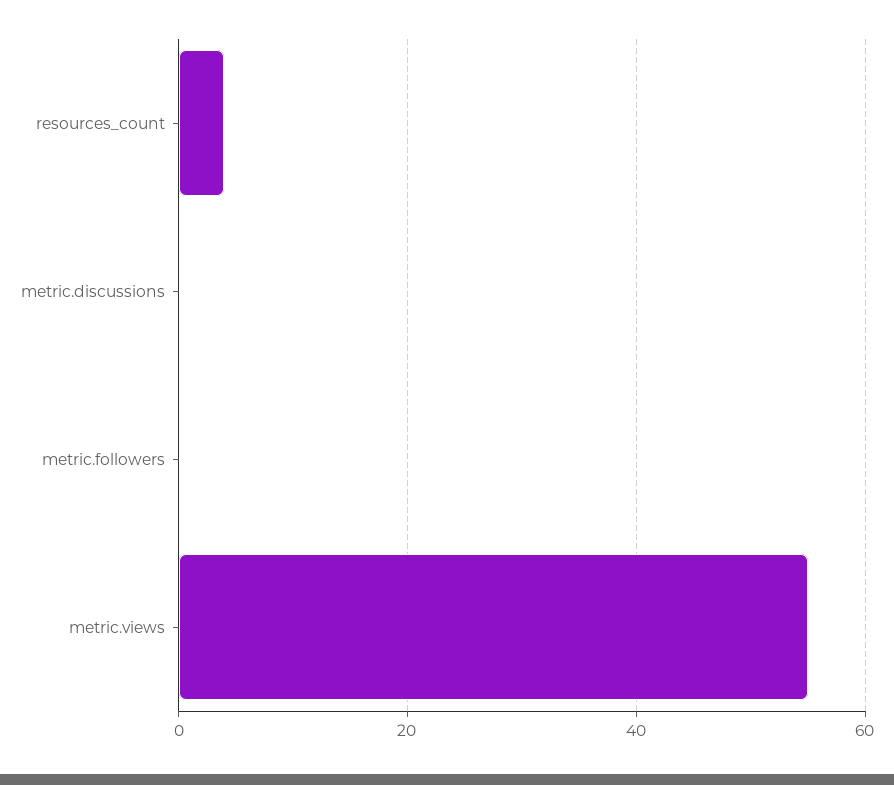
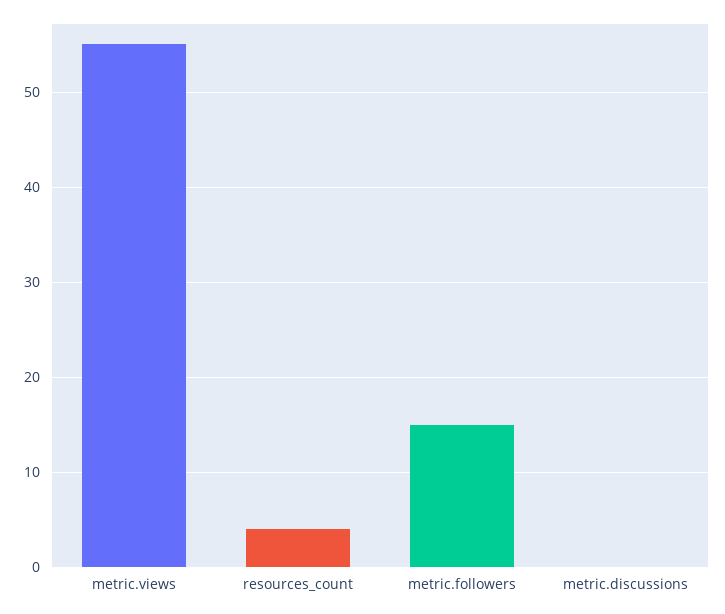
metric.followers: 0 -> 15

